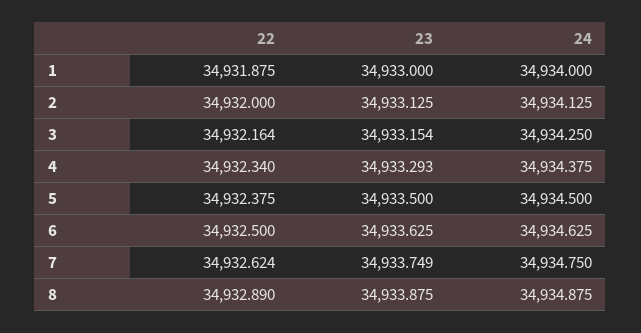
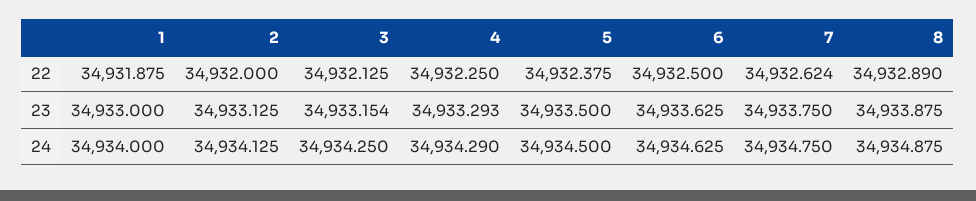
22, 3: 34932.164 -> 34932.125
22, 4: 34932.34 -> 34932.25
24, 4: 34934.375 -> 34934.29
23, 7: 34933.749 -> 34933.75

